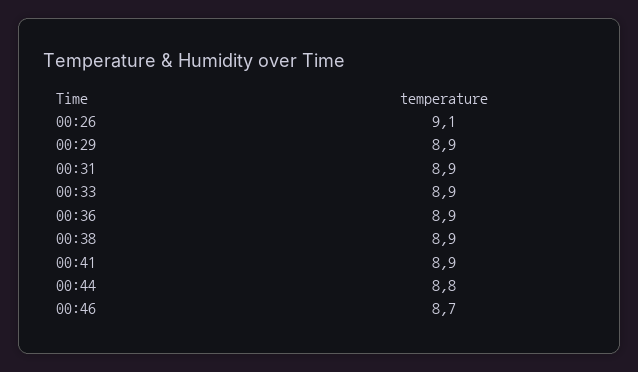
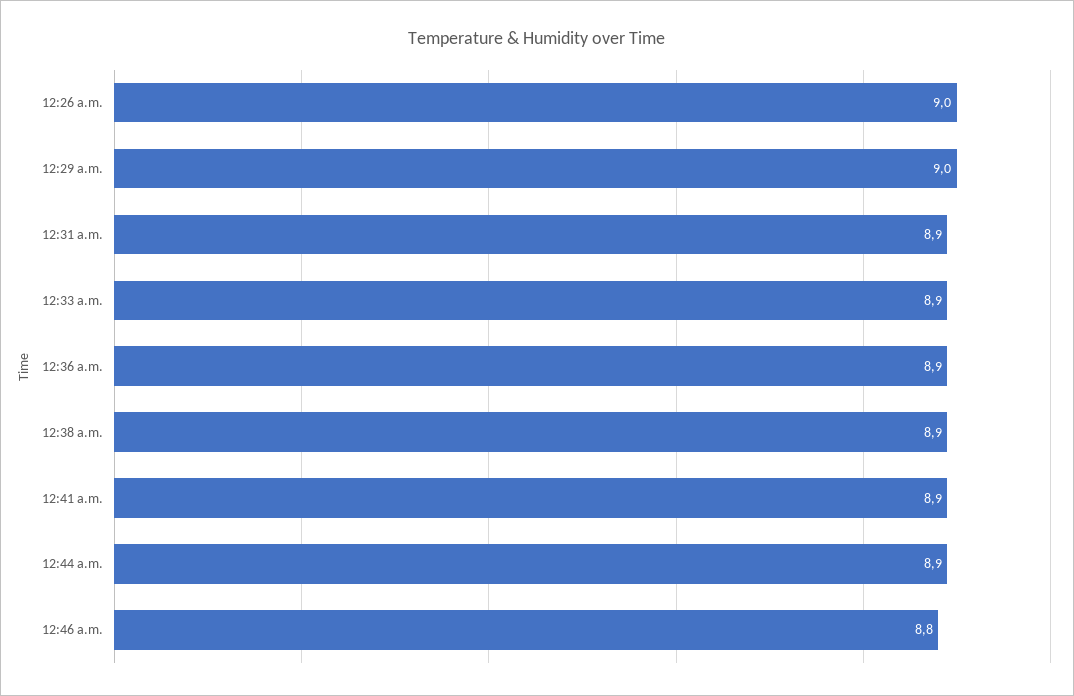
00:26: 9.1 -> 9
00:29: 8.9 -> 9
00:44: 8.8 -> 8.9
00:46: 8.7 -> 8.8

